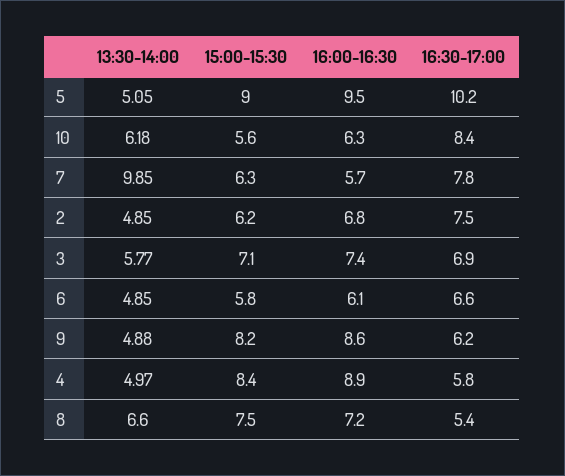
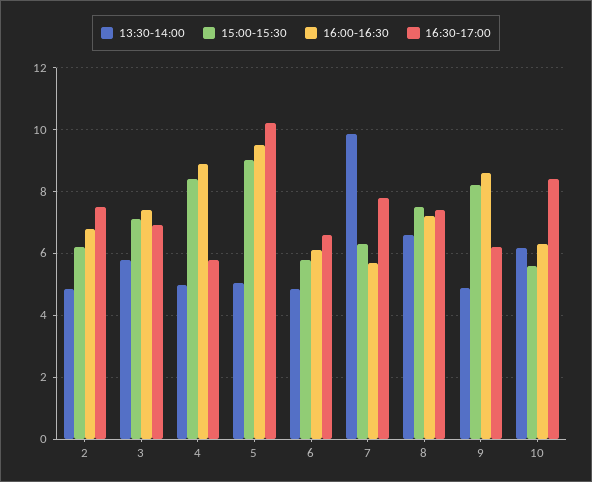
16:30-17:00, 8: 5.4 -> 7.4

